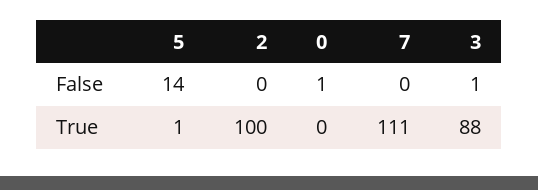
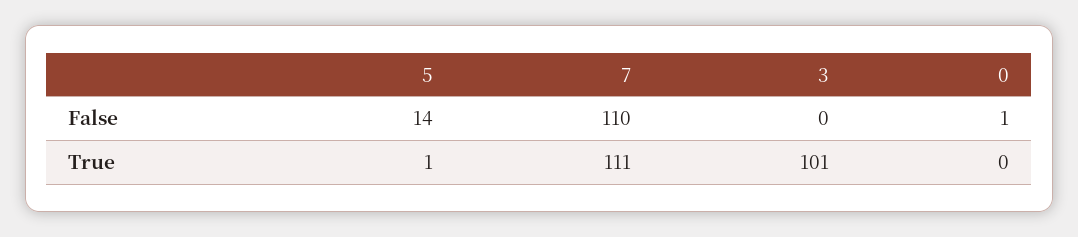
2, False: 0 -> none
7, False: 0 -> 110
3, False: 1 -> 0
2, True: 100 -> none
3, True: 88 -> 101

